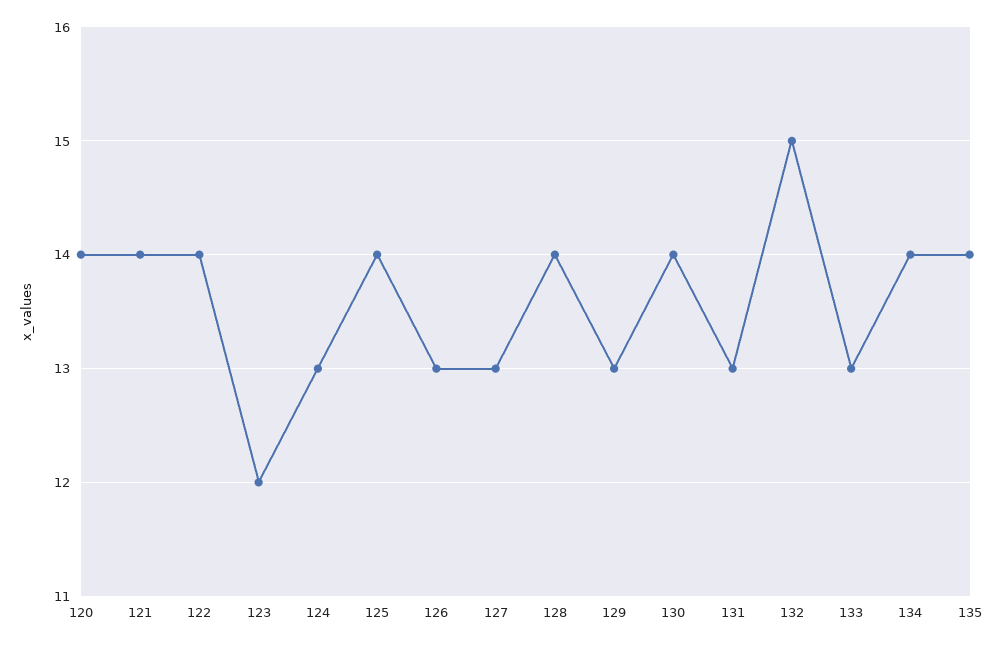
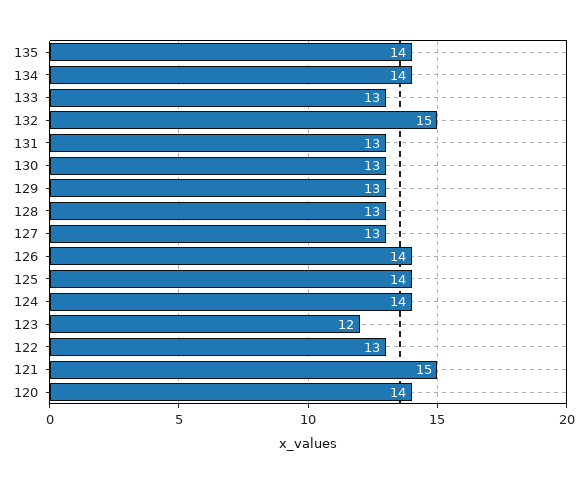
121: 14 -> 15
122: 14 -> 13
124: 13 -> 14
126: 13 -> 14
128: 14 -> 13
130: 14 -> 13

